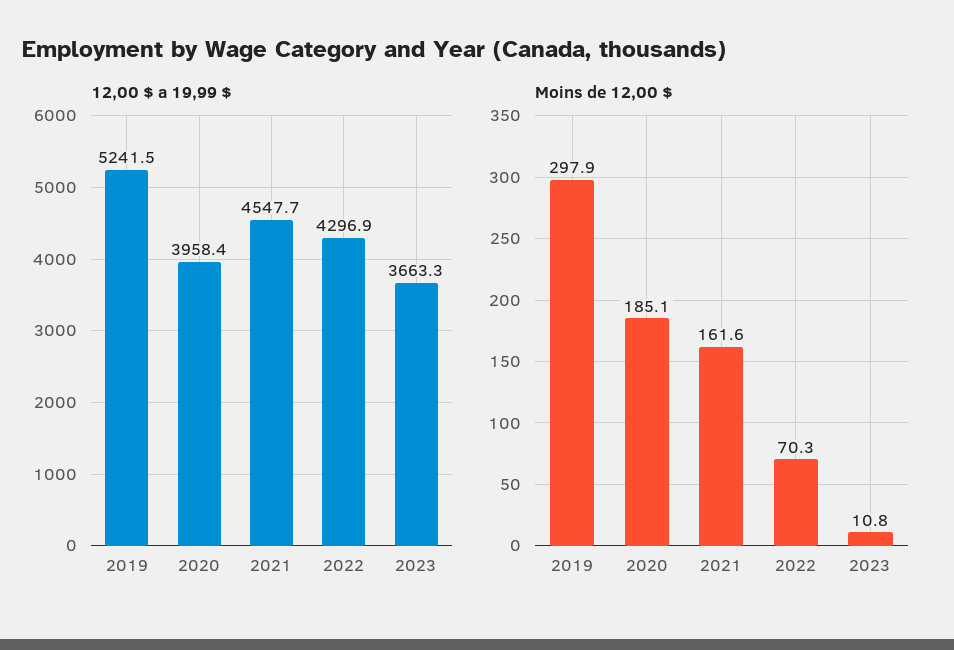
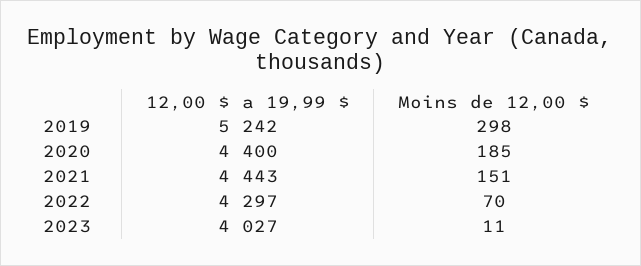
12,00 $ a 19,99 $, 2020: 3958.4 -> 4400
12,00 $ a 19,99 $, 2021: 4547.7 -> 4443
12,00 $ a 19,99 $, 2023: 3663.3 -> 4027
Moins de 12,00 $, 2021: 161.6 -> 151

